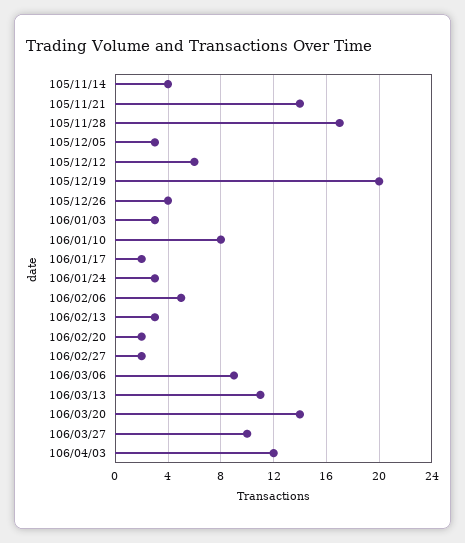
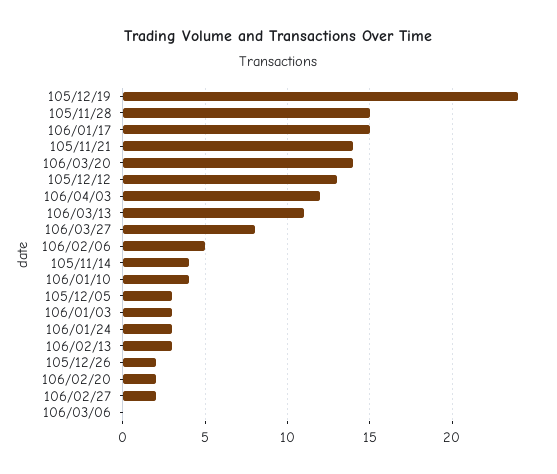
105/11/28: 17 -> 15
105/12/12: 6 -> 13
105/12/19: 20 -> 24
105/12/26: 4 -> 2
106/01/10: 8 -> 4
106/01/17: 2 -> 15
106/03/06: 9 -> 0
106/03/27: 10 -> 8

